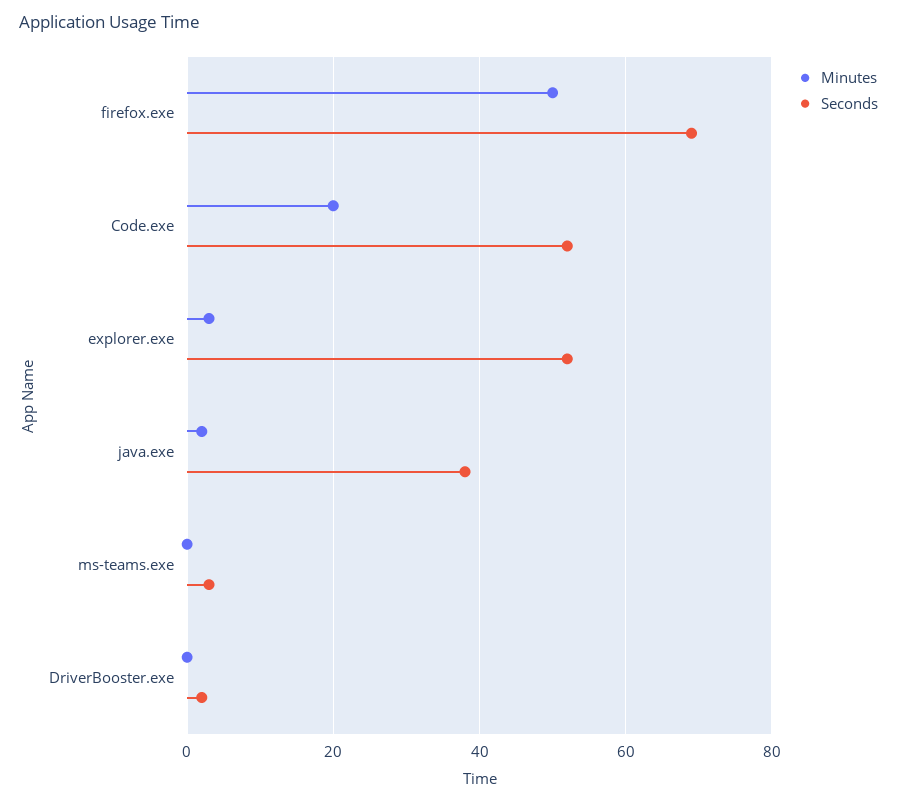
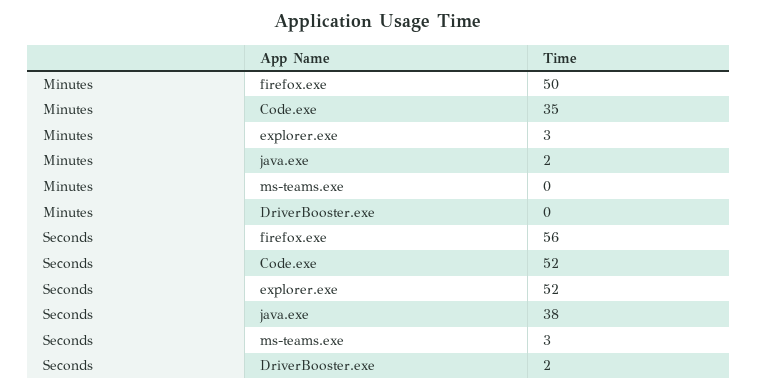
Seconds, firefox.exe: 70 -> 56
Minutes, Code.exe: 20 -> 35

